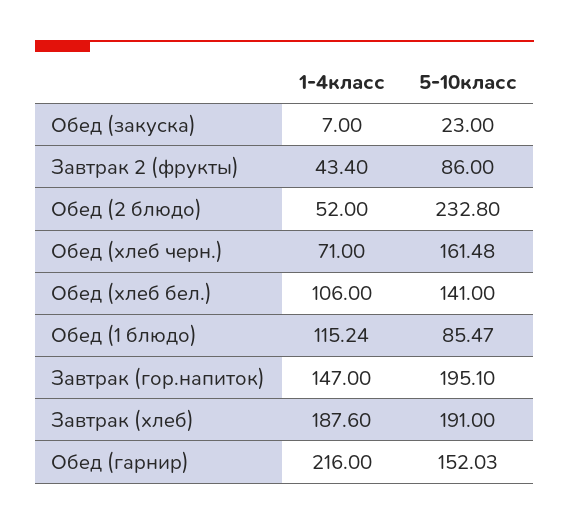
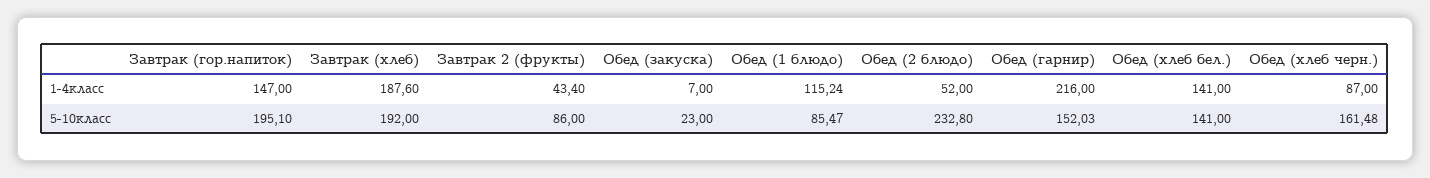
1-4класс, Обед (хлеб черн.): 71 -> 87
1-4класс, Обед (хлеб бел.): 106 -> 141
5-10класс, Завтрак (хлеб): 191 -> 192

